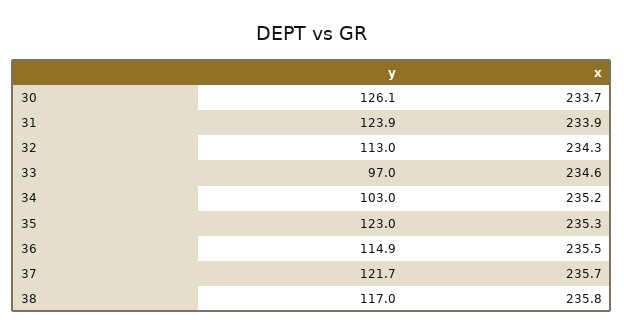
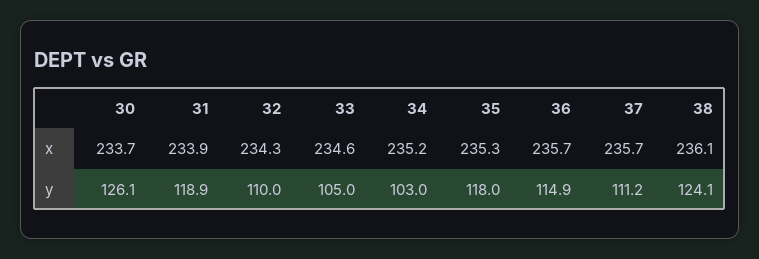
y, 31: 123.9 -> 118.9
y, 32: 113 -> 110
y, 33: 97 -> 105
y, 35: 123 -> 118
x, 36: 235.5 -> 235.7
y, 37: 121.7 -> 111.2
y, 38: 117 -> 124.1
x, 38: 235.8 -> 236.1

